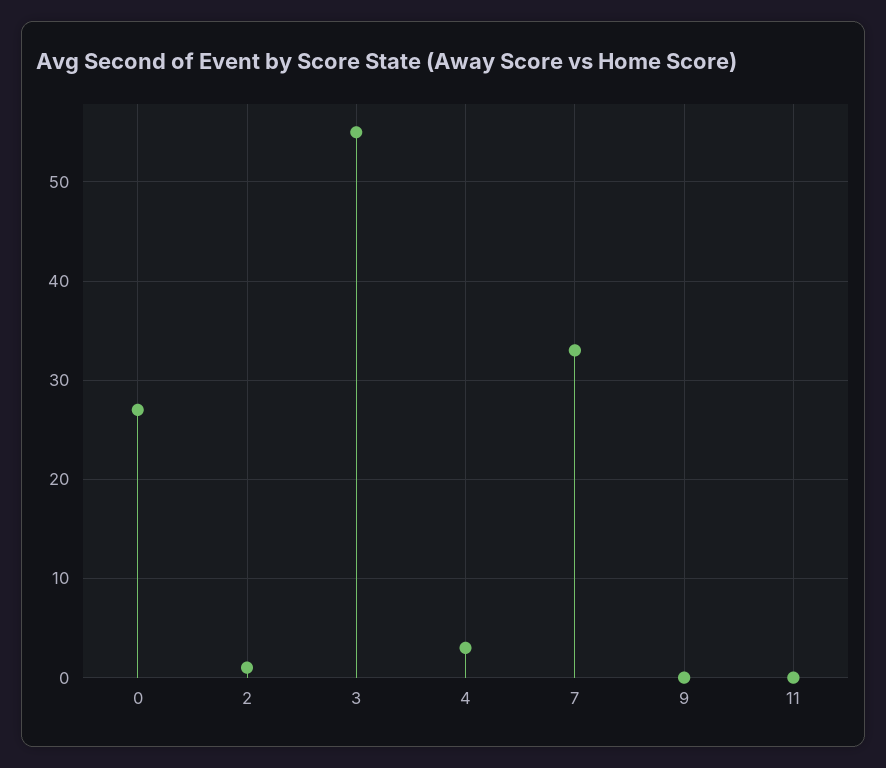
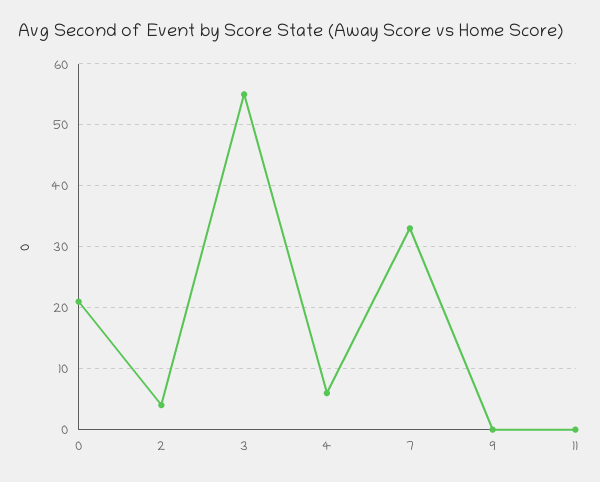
0: 27 -> 21
2: 1 -> 4
4: 3 -> 6

